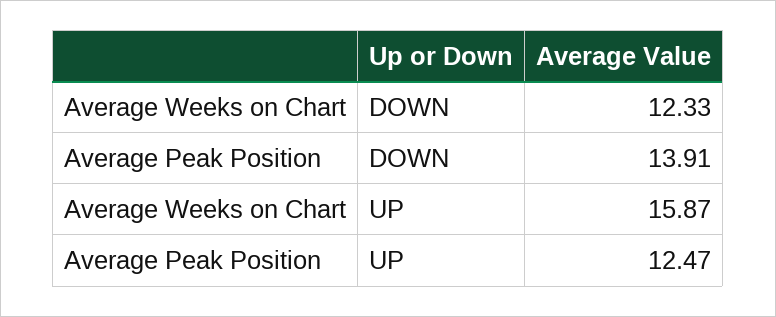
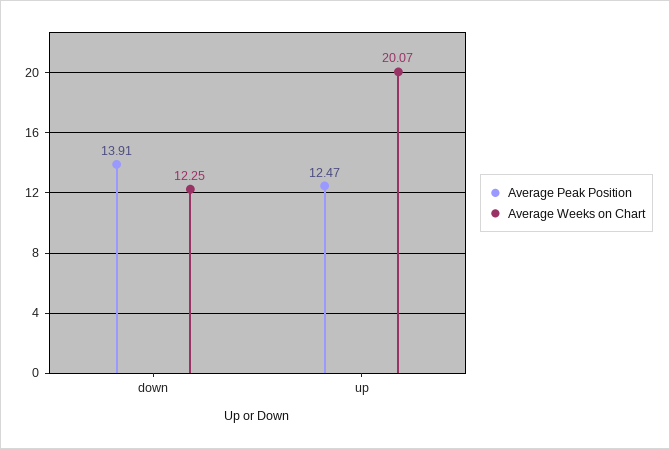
Average Weeks on Chart, DOWN: 12.33 -> 12.25
Average Weeks on Chart, UP: 15.87 -> 20.07

